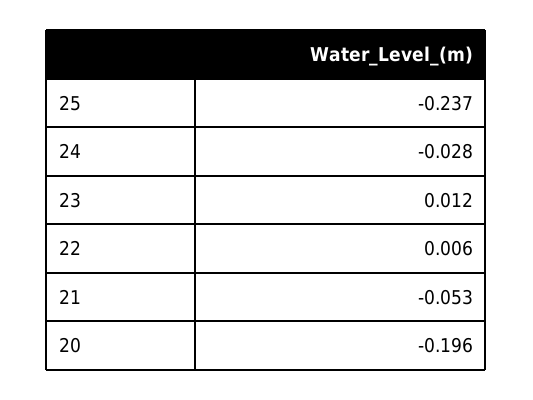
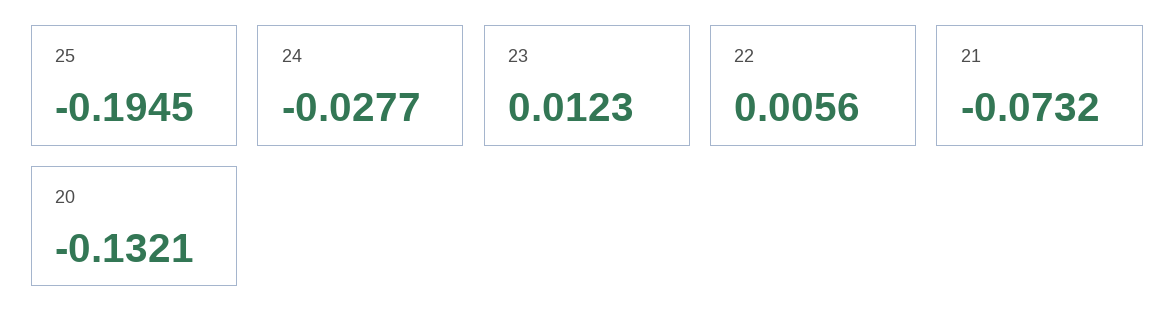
25: -0.237 -> -0.1945
21: -0.053 -> -0.0732
20: -0.196 -> -0.1321

